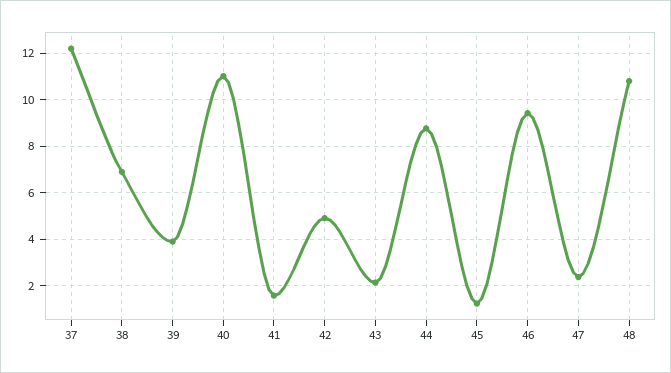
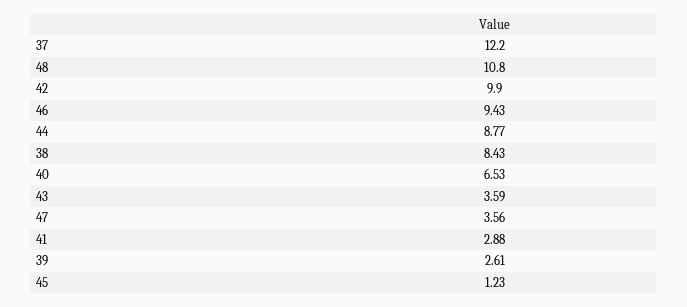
38: 7 -> 8.43
39: 4 -> 2.61
40: 11 -> 6.53
41: 1.5 -> 2.88
42: 5 -> 9.9
43: 2 -> 3.59
47: 2.5 -> 3.56

